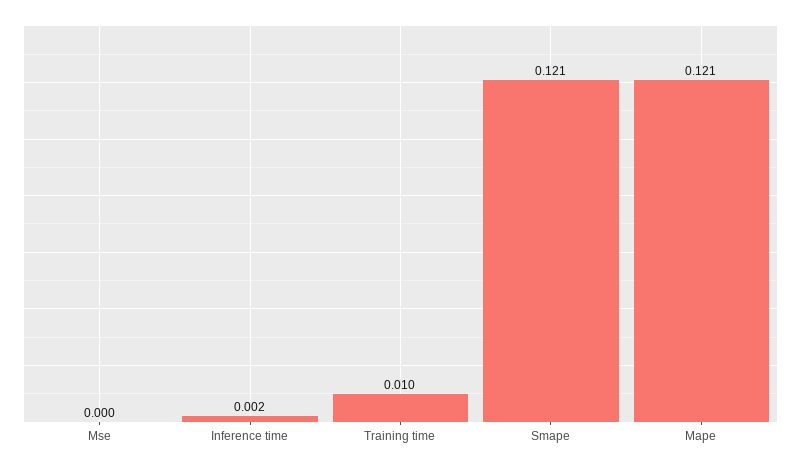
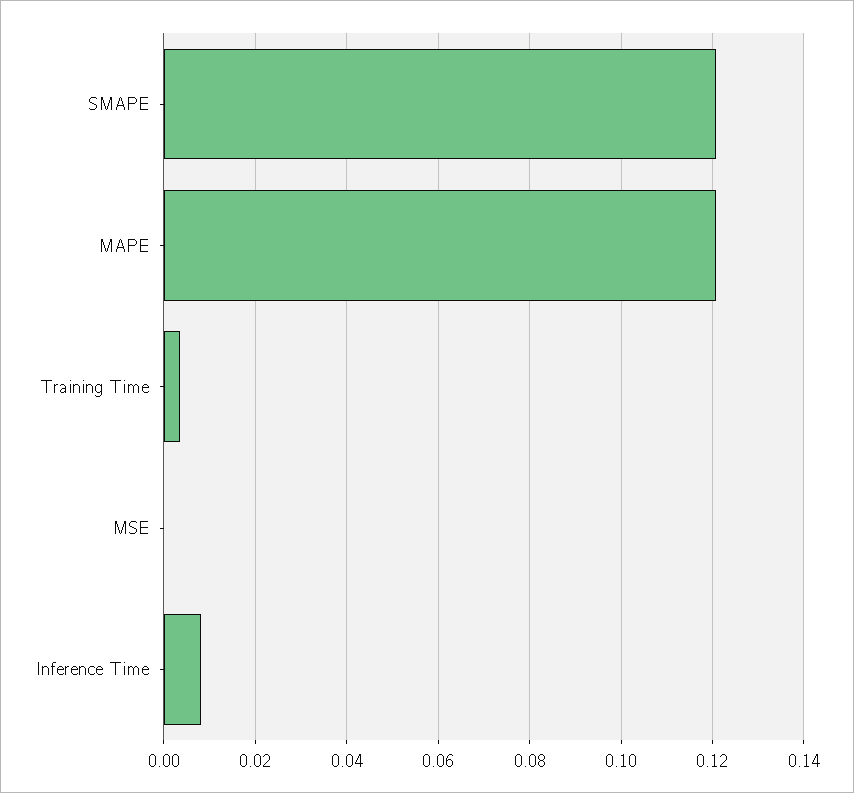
Inference time: 0.002 -> 0.008
Training time: 0.01 -> 0.004

